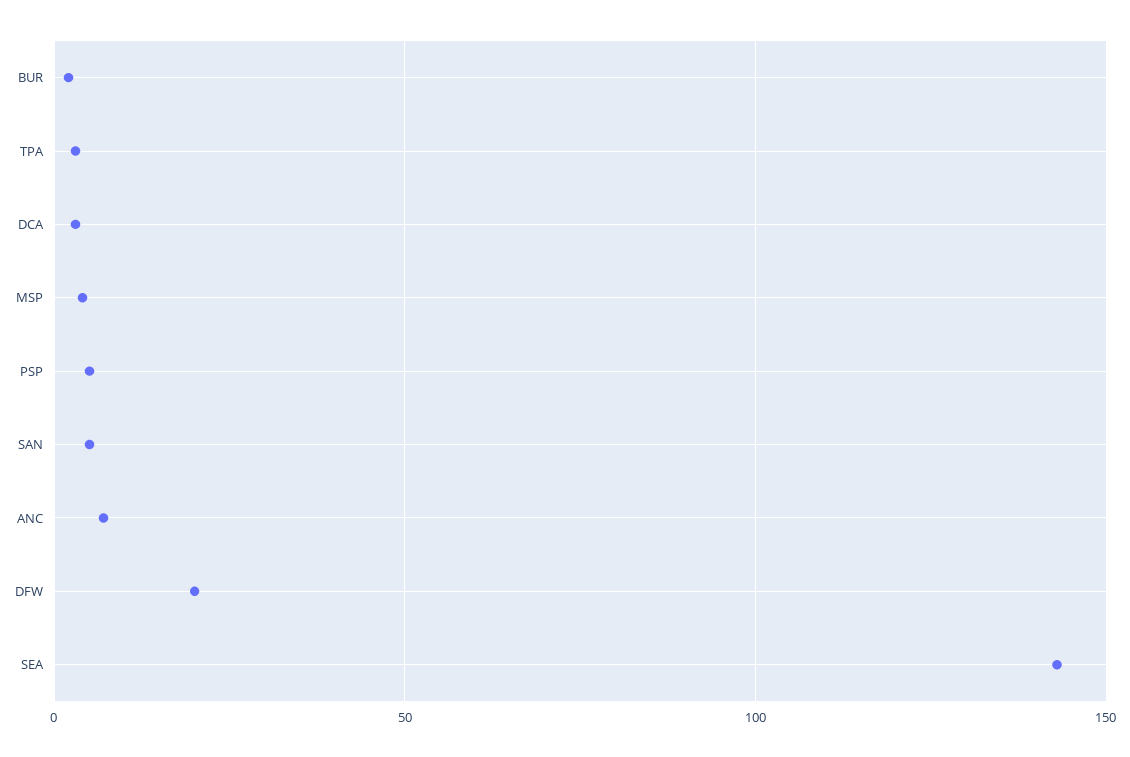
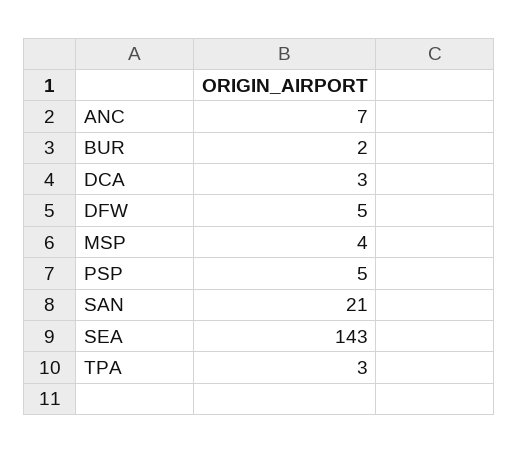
SAN: 5 -> 21
DFW: 20 -> 5

